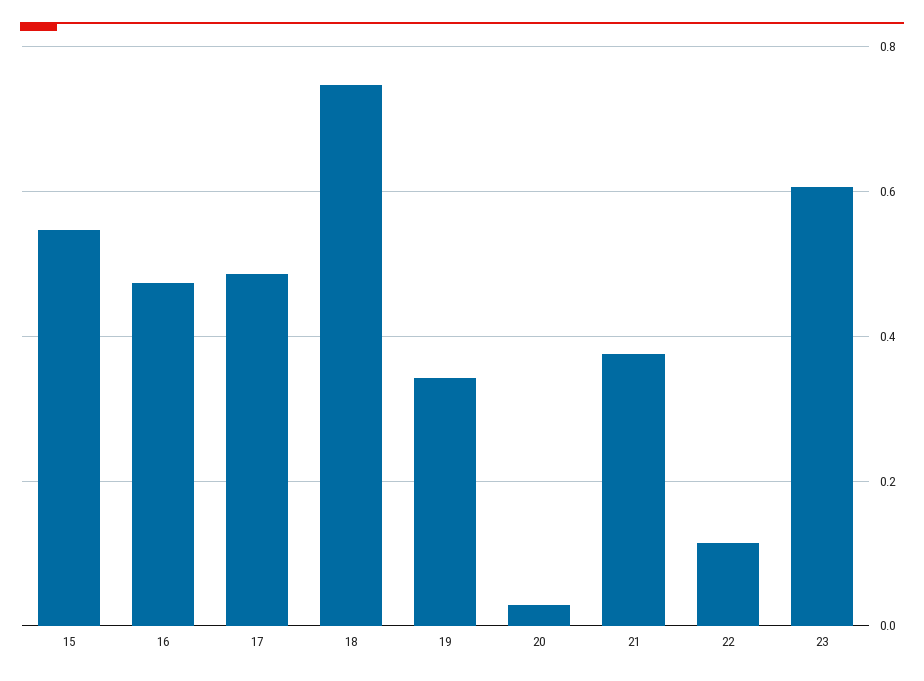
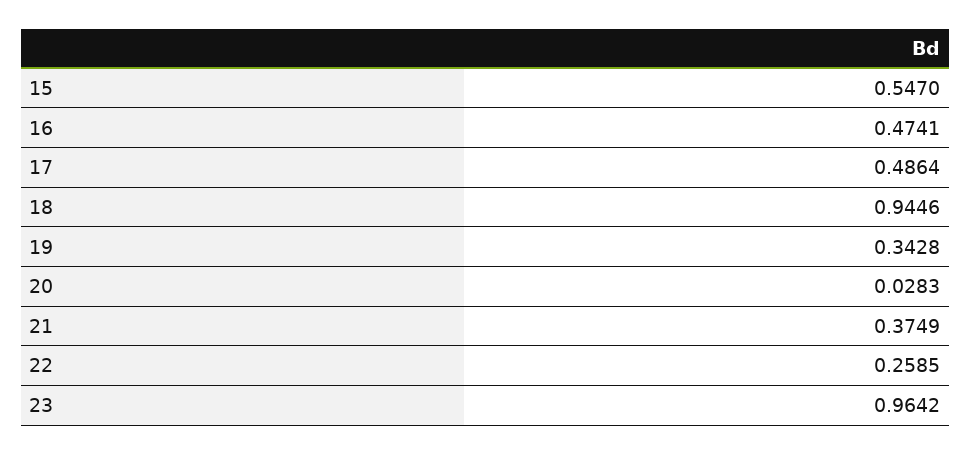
18: 0.74 -> 0.9446
22: 0.12 -> 0.2585
23: 0.6 -> 0.9642

